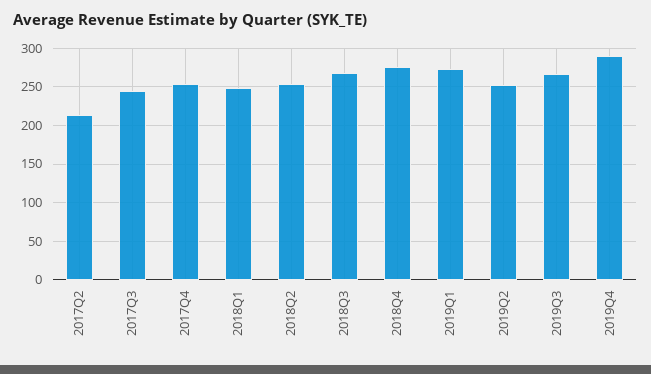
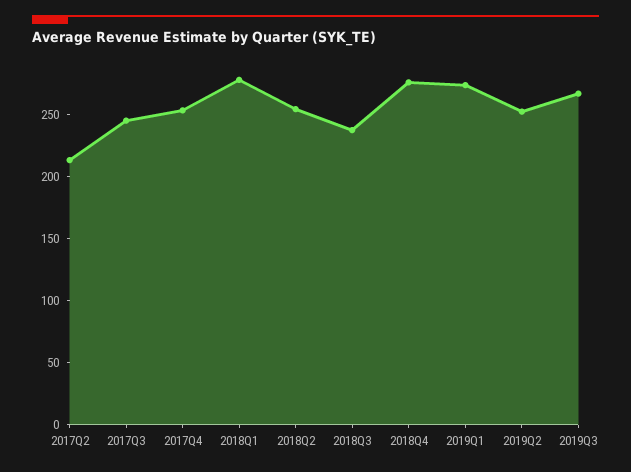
2018Q1: 250 -> 280
2018Q3: 270 -> 240
2019Q4: 290 -> none

